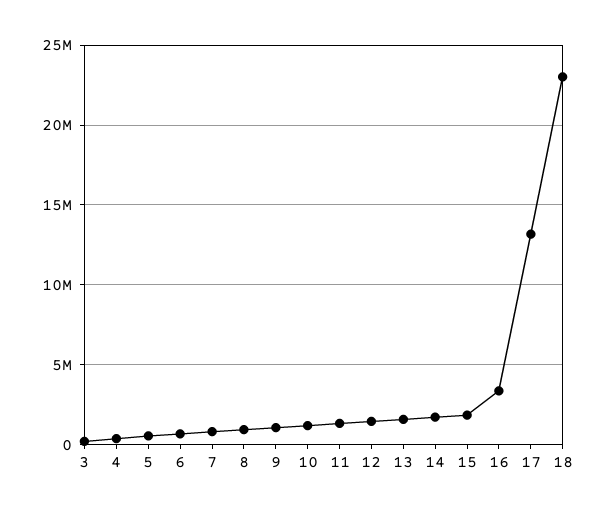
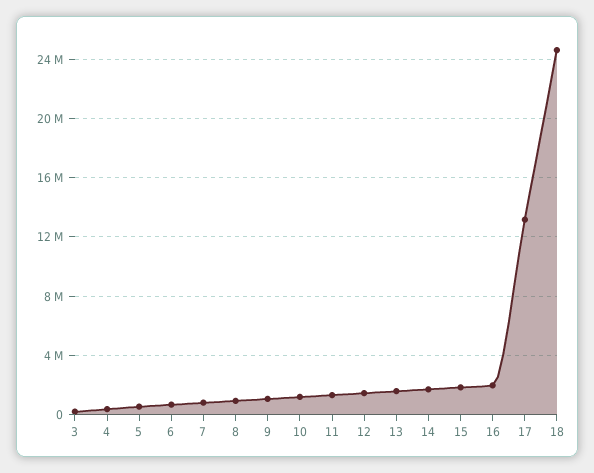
16: 3500000 -> 2000000
18: 23000000 -> 24500000

